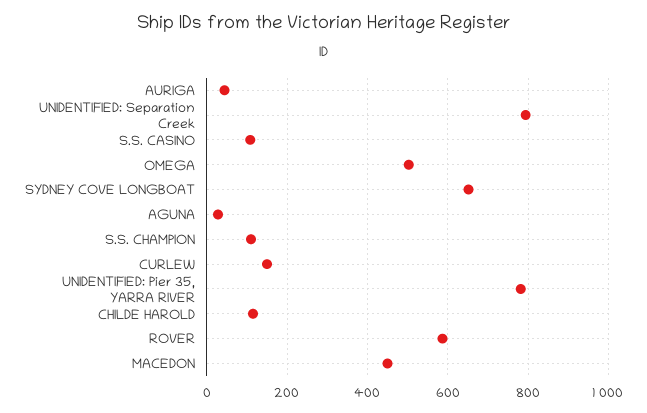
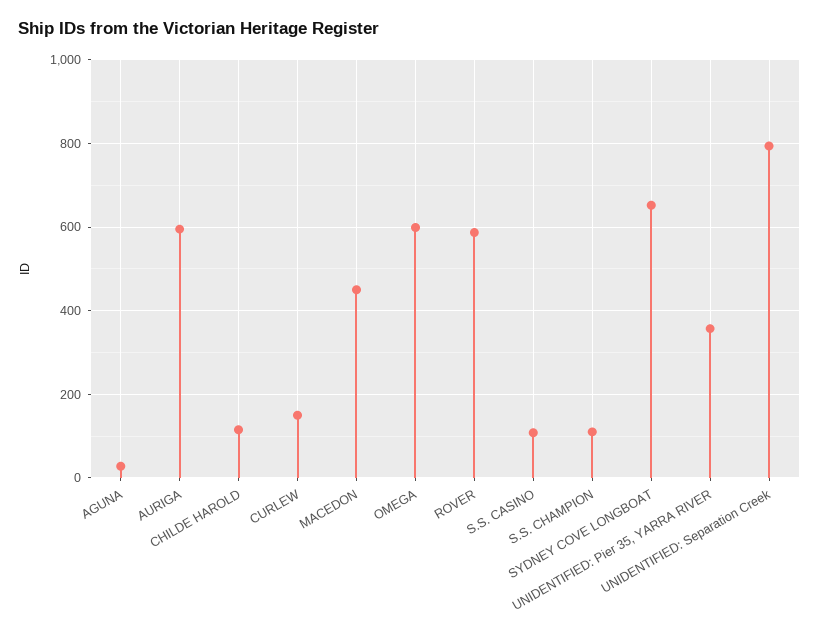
AURIGA: 40 -> 600
OMEGA: 500 -> 600
UNIDENTIFIED: Pier 35, YARRA RIVER: 780 -> 360

